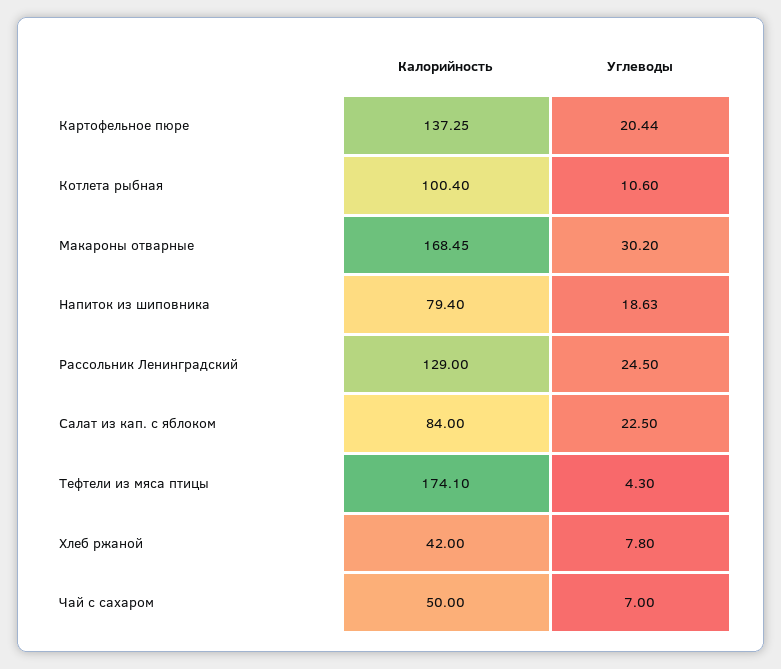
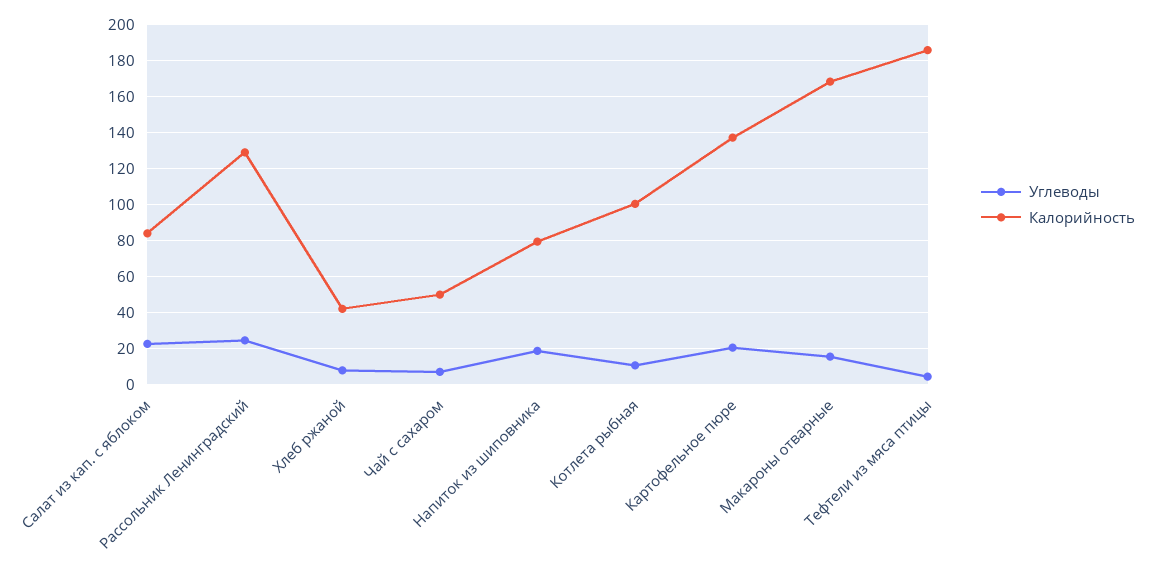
Углеводы, Макароны отварные: 30.2 -> 15
Калорийность, Тефтели из мяса птицы: 174.1 -> 185

